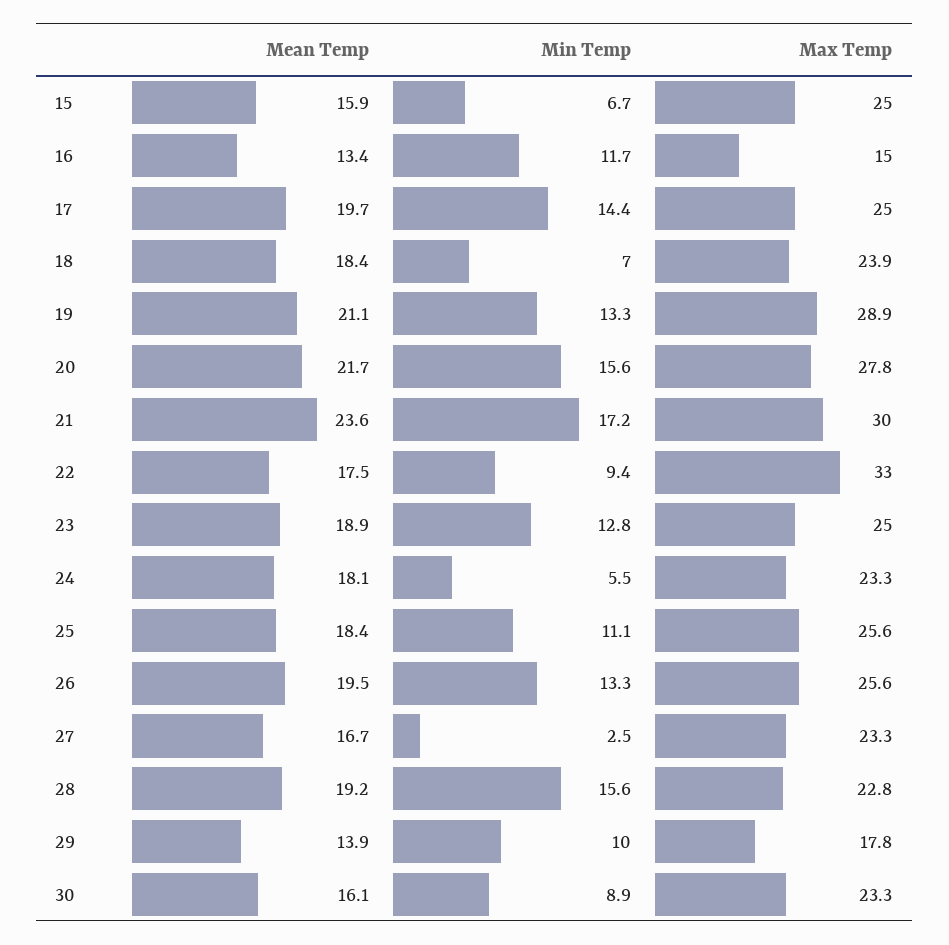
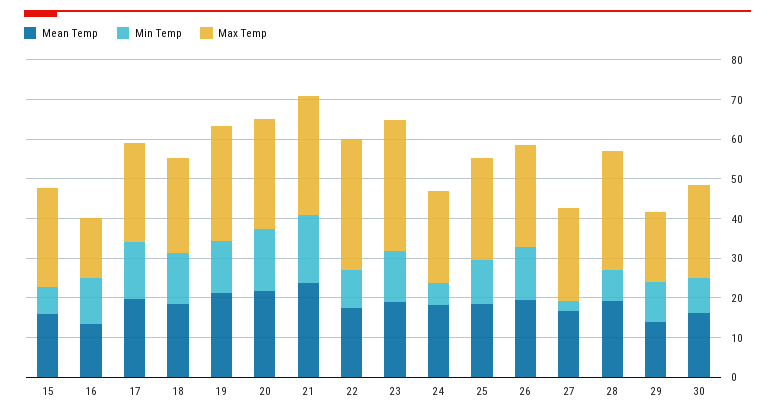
Min Temp, 18: 7 -> 12.5
Max Temp, 23: 25 -> 32.5
Min Temp, 28: 15.6 -> 7.5
Max Temp, 28: 22.8 -> 30

